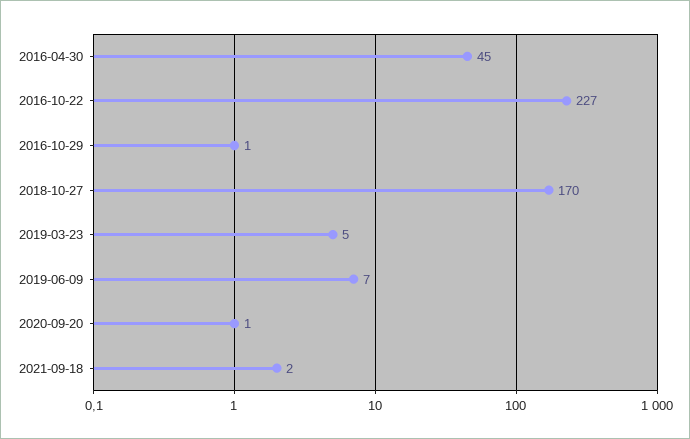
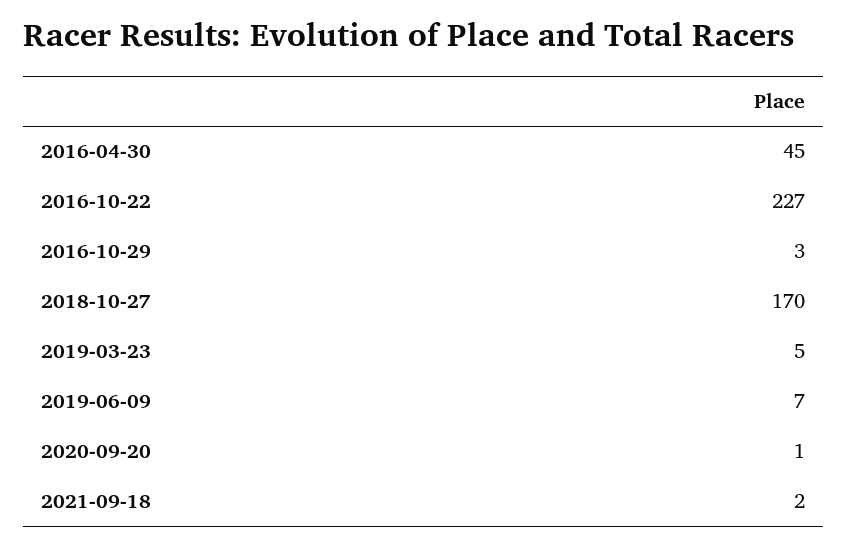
2016-10-29: 1 -> 3

